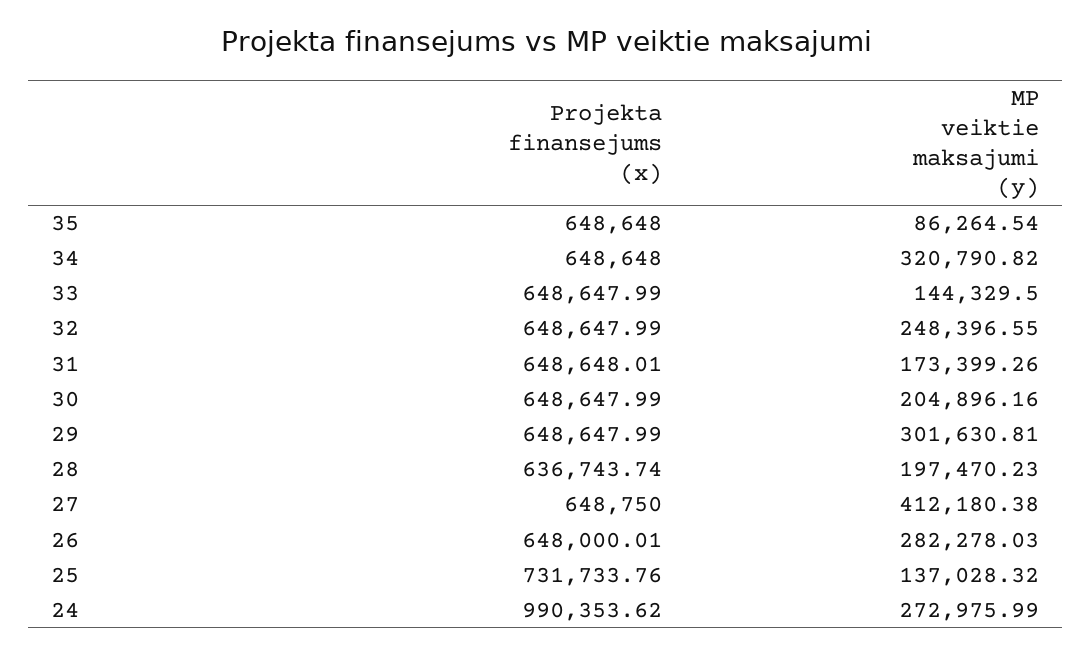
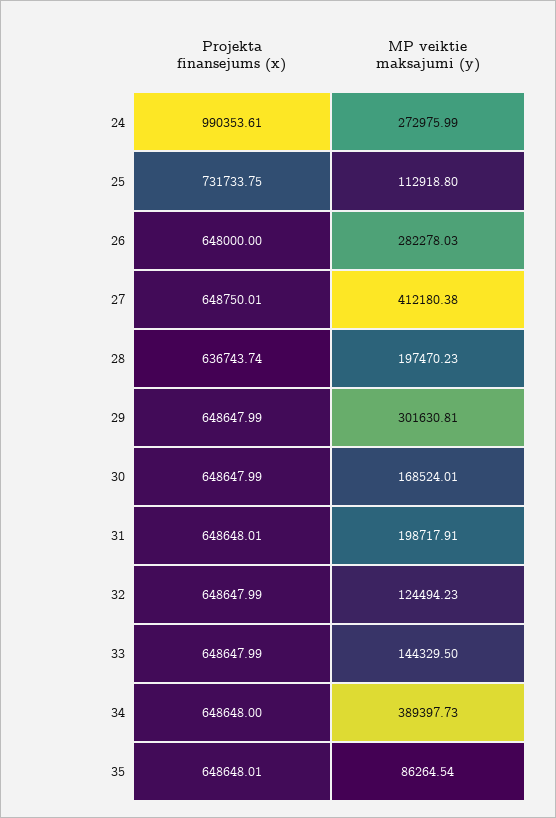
Projekta finansejums (x), 35: 648648 -> 648648.01
MP veiktie maksajumi (y), 34: 320790.82 -> 389397.73
MP veiktie maksajumi (y), 32: 248396.55 -> 124494.23
MP veiktie maksajumi (y), 31: 173399.26 -> 198717.91
MP veiktie maksajumi (y), 30: 204896.16 -> 168524.01
Projekta finansejums (x), 27: 648750 -> 648750.01
Projekta finansejums (x), 26: 648000.01 -> 648000
Projekta finansejums (x), 25: 731733.76 -> 731733.75
MP veiktie maksajumi (y), 25: 137028.32 -> 112918.8
Projekta finansejums (x), 24: 990353.62 -> 990353.61

